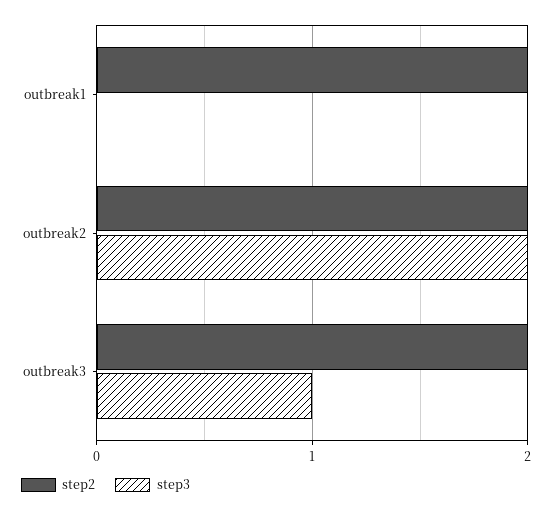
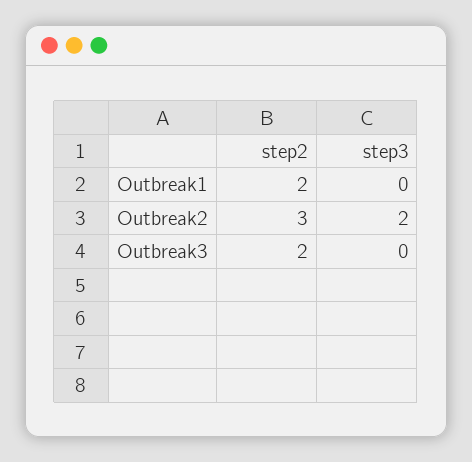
step2, outbreak2: 2 -> 3
step3, outbreak3: 1 -> 0

